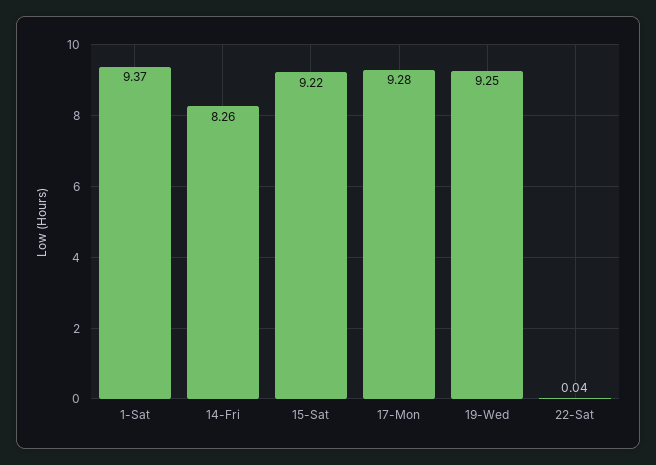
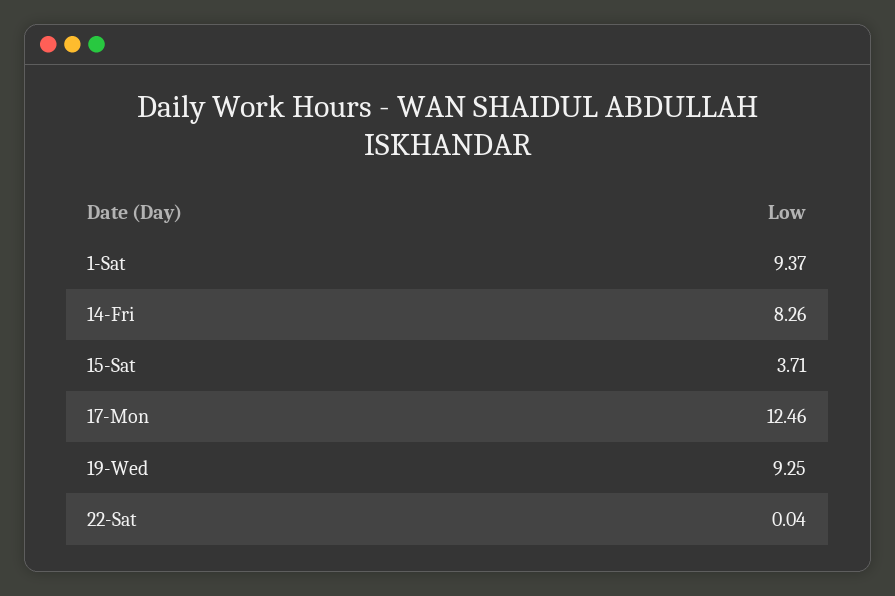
15-Sat: 9.22 -> 3.71
17-Mon: 9.28 -> 12.46

